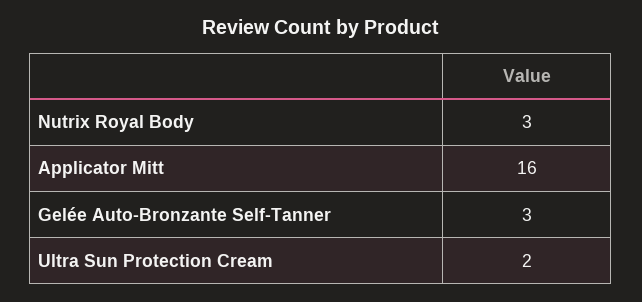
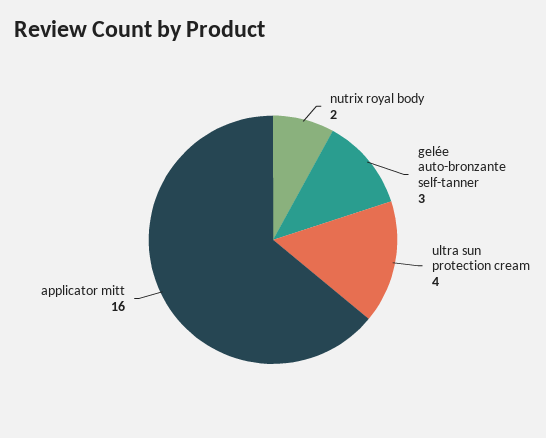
Nutrix Royal Body: 3 -> 2
Ultra Sun Protection Cream: 2 -> 4

